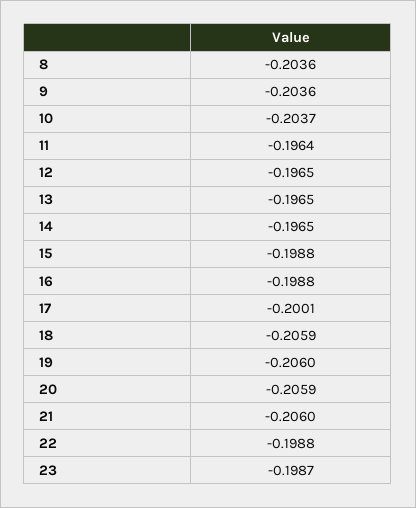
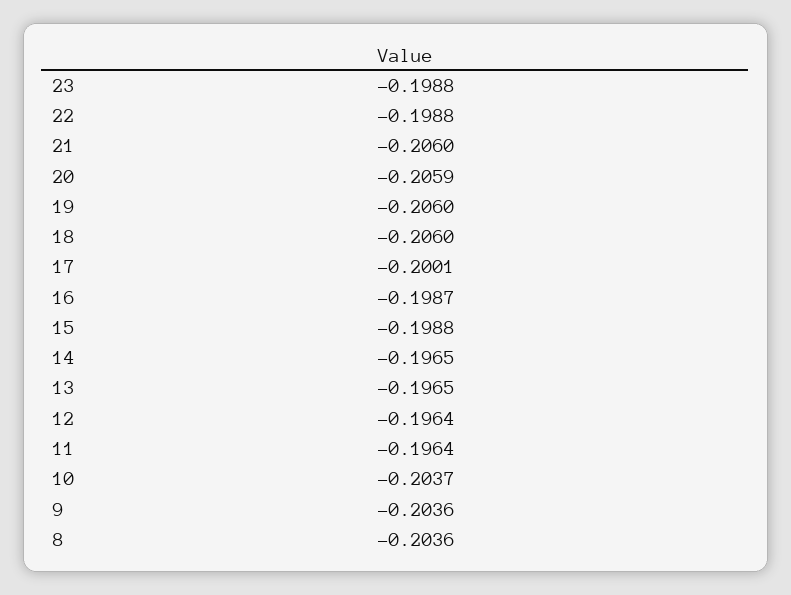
12: -0.1965 -> -0.1964
16: -0.1988 -> -0.1987
18: -0.2059 -> -0.206
23: -0.1987 -> -0.1988

